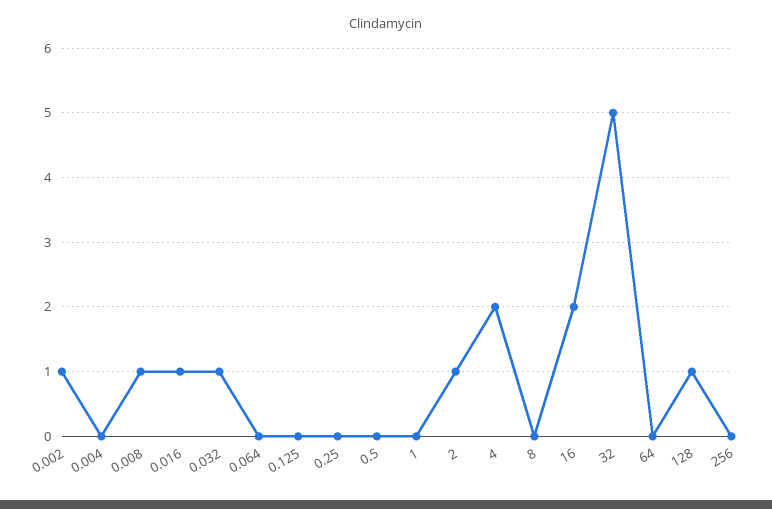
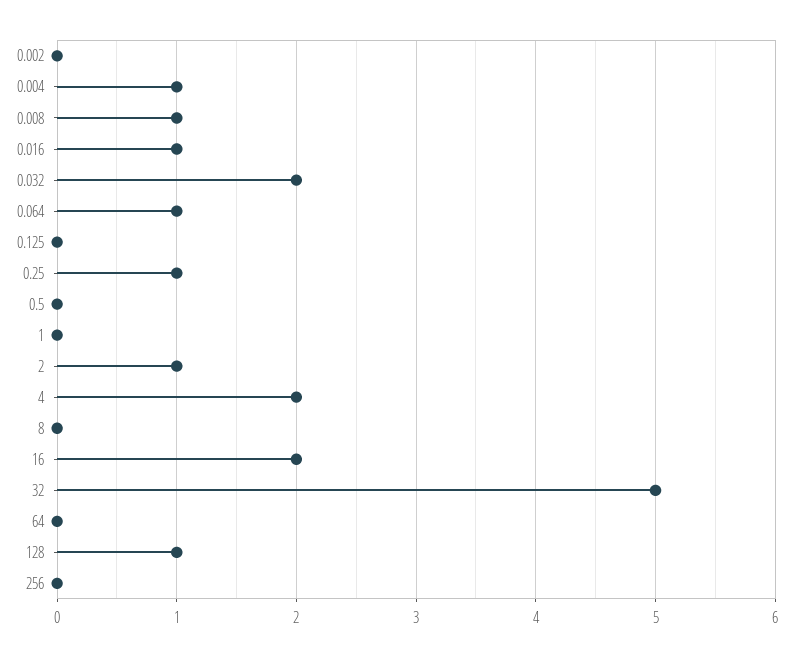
0.002: 1 -> 0
0.004: 0 -> 1
0.032: 1 -> 2
0.064: 0 -> 1
0.25: 0 -> 1

